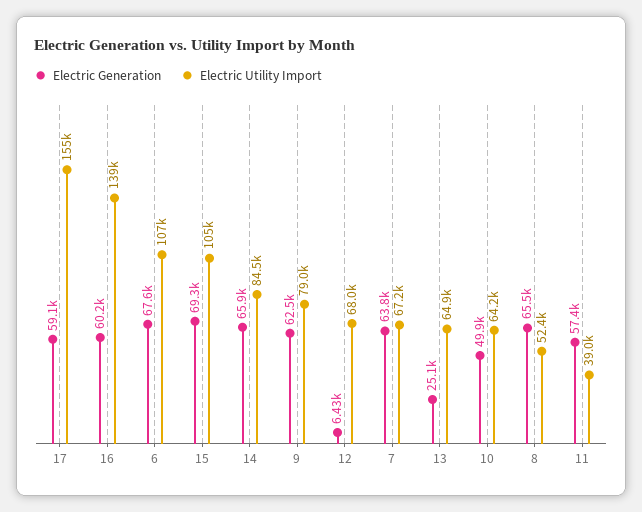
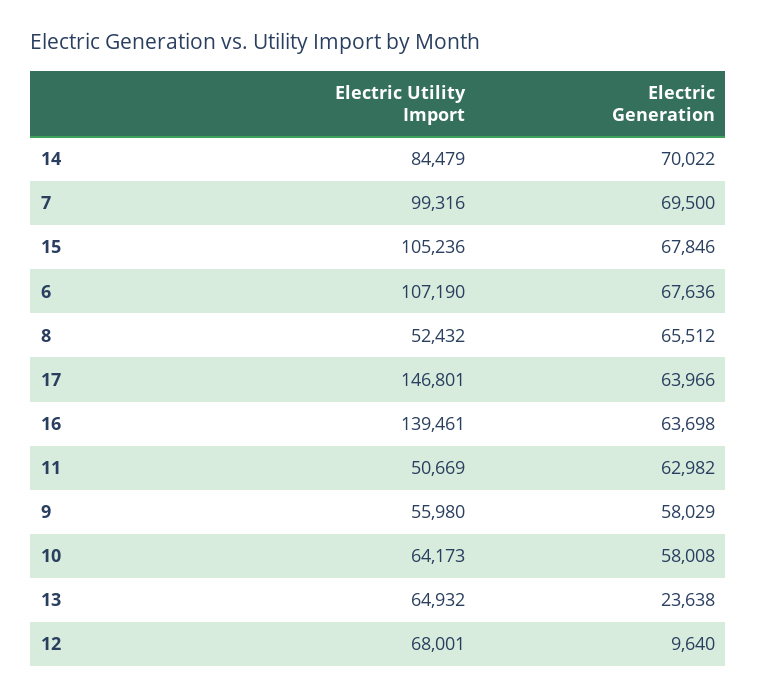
Electric Generation, 17: 59100 -> 63966
Electric Utility Import, 17: 155000 -> 146801
Electric Generation, 16: 60200 -> 63698
Electric Generation, 15: 69300 -> 67846
Electric Generation, 14: 65900 -> 70022
Electric Generation, 9: 62500 -> 58029
Electric Utility Import, 9: 79000 -> 55980
Electric Generation, 12: 6430 -> 9640
Electric Generation, 7: 63800 -> 69500
Electric Utility Import, 7: 67200 -> 99316
Electric Generation, 13: 25100 -> 23638
Electric Generation, 10: 49900 -> 58008
Electric Generation, 11: 57400 -> 62982
Electric Utility Import, 11: 39000 -> 50669

